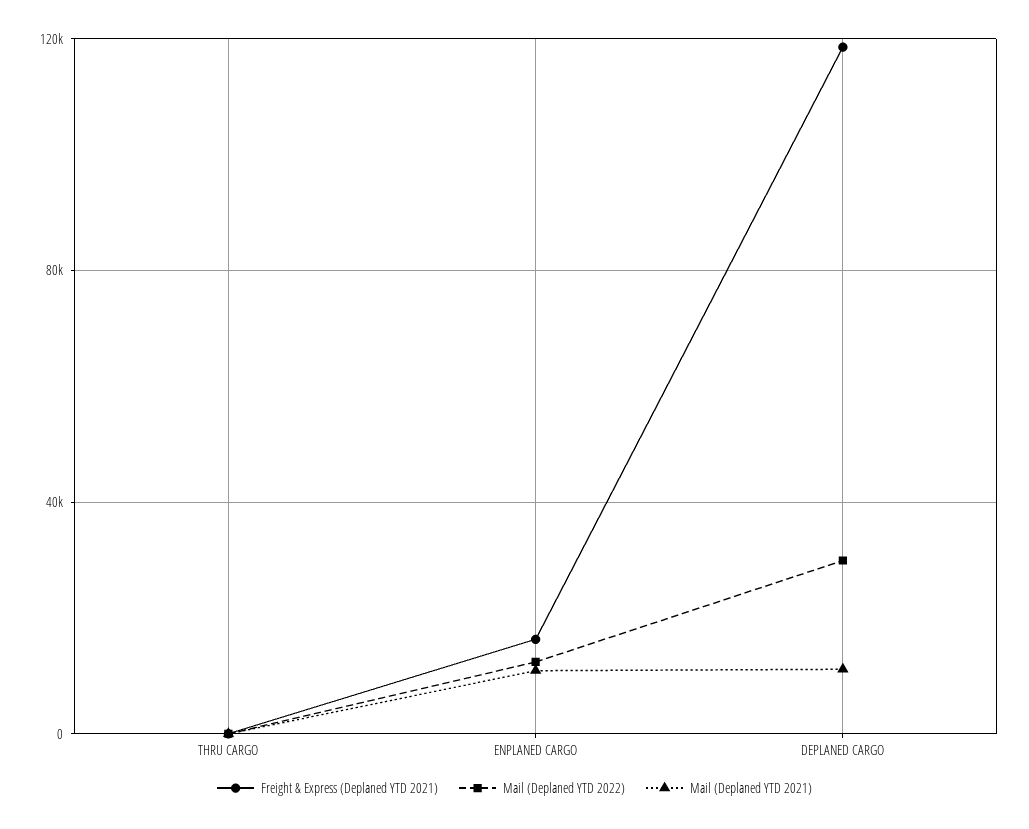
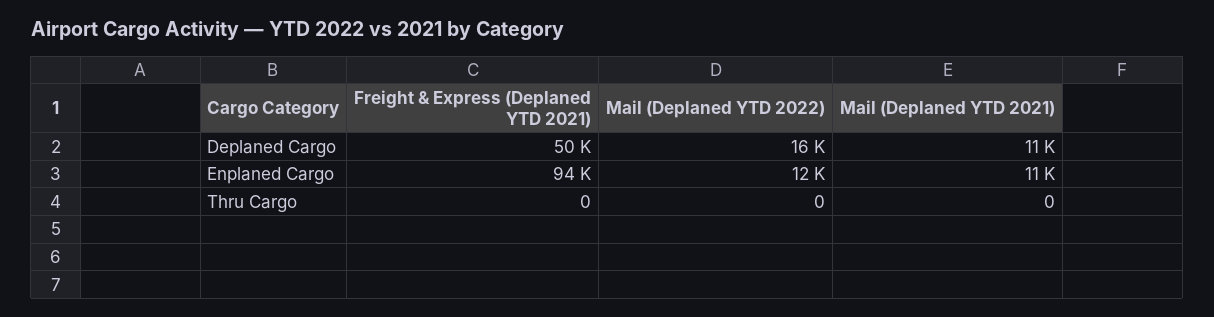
Freight & Express (Deplaned YTD 2021), ENPLANED CARGO: 15000 -> 94000
Freight & Express (Deplaned YTD 2021), DEPLANED CARGO: 120000 -> 50000
Mail (Deplaned YTD 2022), DEPLANED CARGO: 30000 -> 16000

